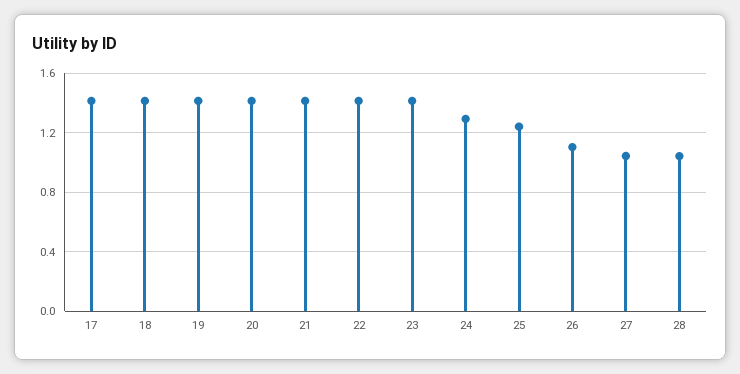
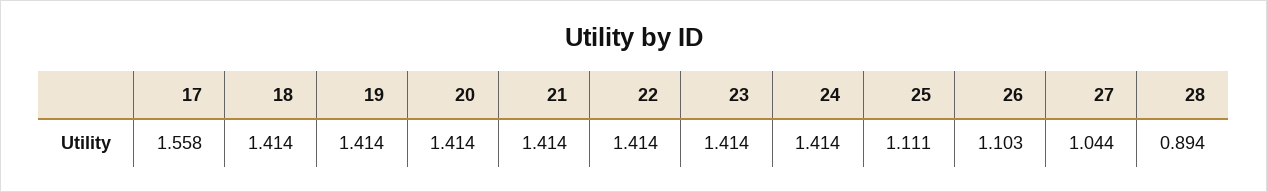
17: 1.4 -> 1.558
24: 1.3 -> 1.414
25: 1.25 -> 1.111
28: 1.05 -> 0.894

